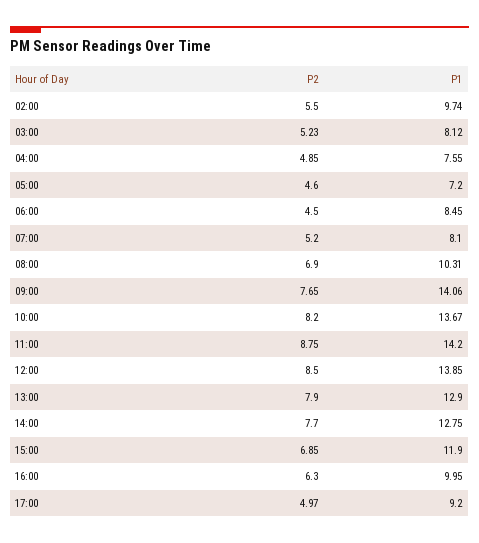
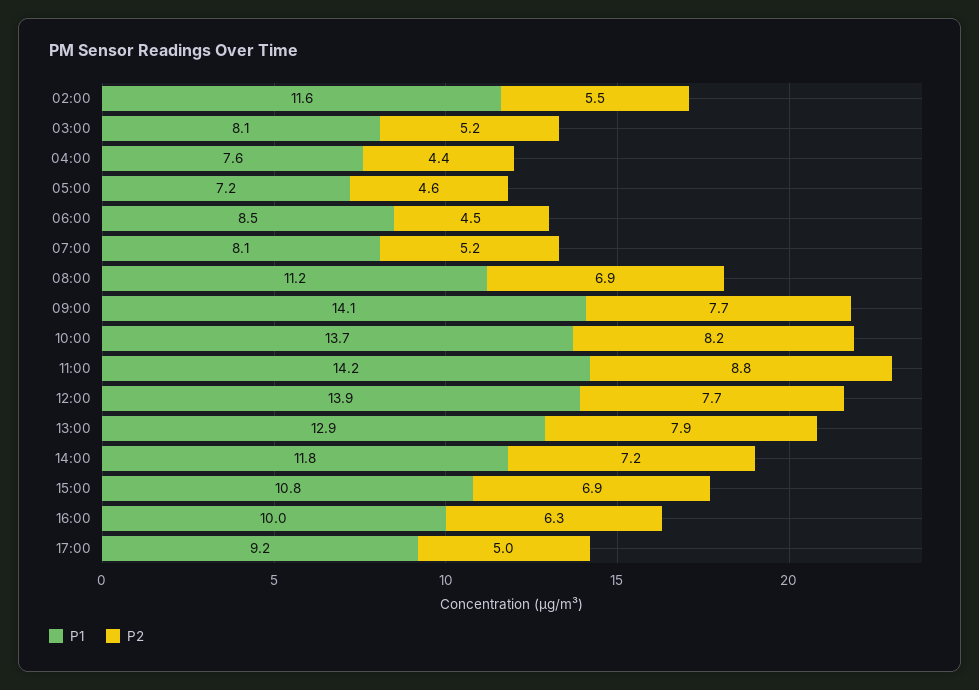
P1, 02:00: 9.74 -> 11.6
P2, 04:00: 4.85 -> 4.4
P1, 08:00: 10.31 -> 11.2
P2, 12:00: 8.5 -> 7.7
P2, 14:00: 7.7 -> 7.2
P1, 14:00: 12.75 -> 11.8
P1, 15:00: 11.9 -> 10.8

